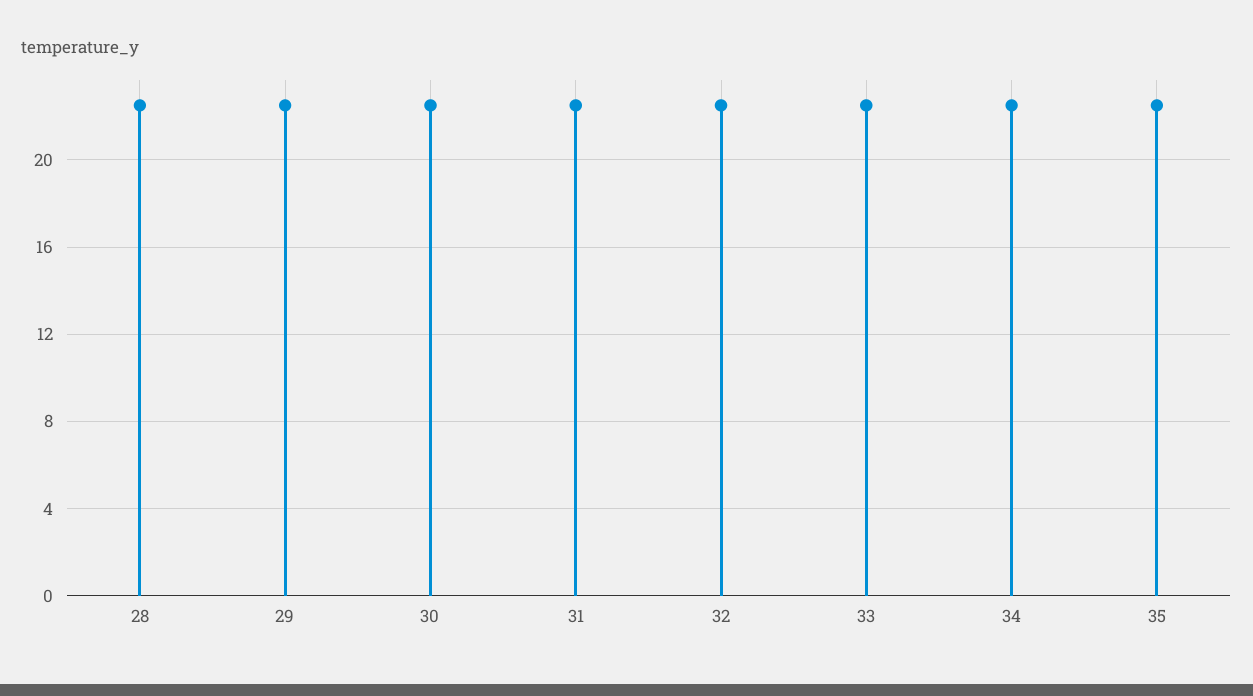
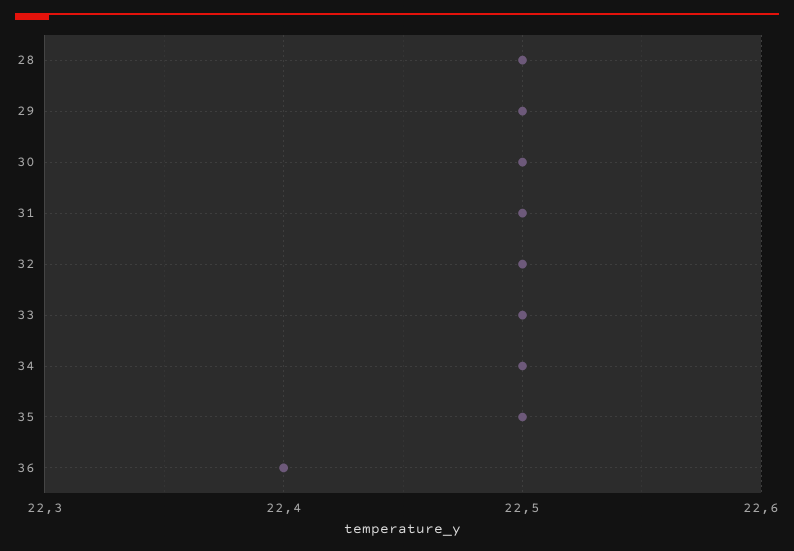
36: none -> 22.4

